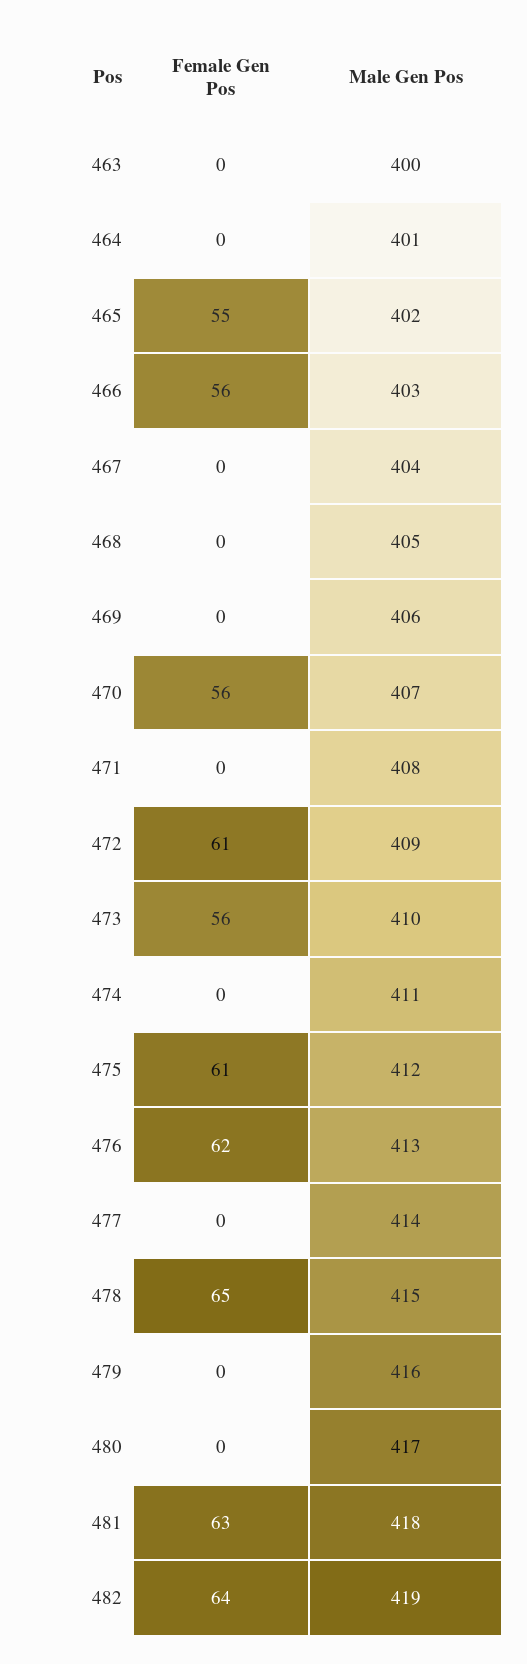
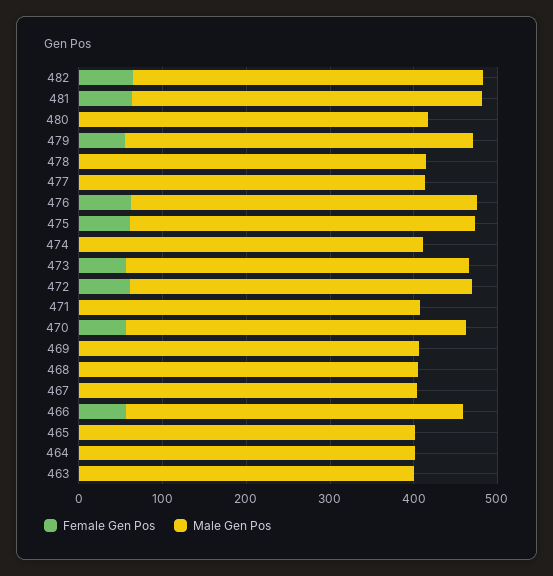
Female Gen Pos, 465: 55 -> 0
Female Gen Pos, 478: 65 -> 0
Female Gen Pos, 479: 0 -> 60

